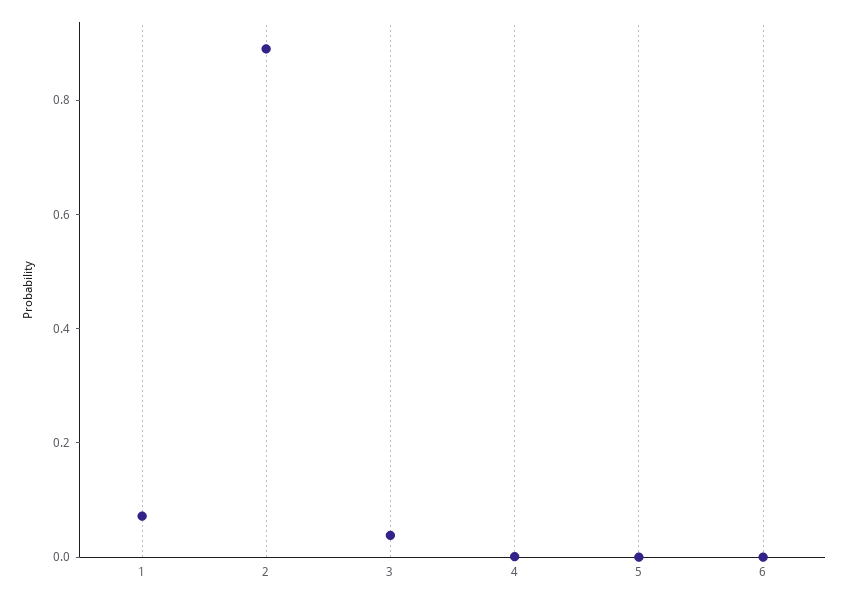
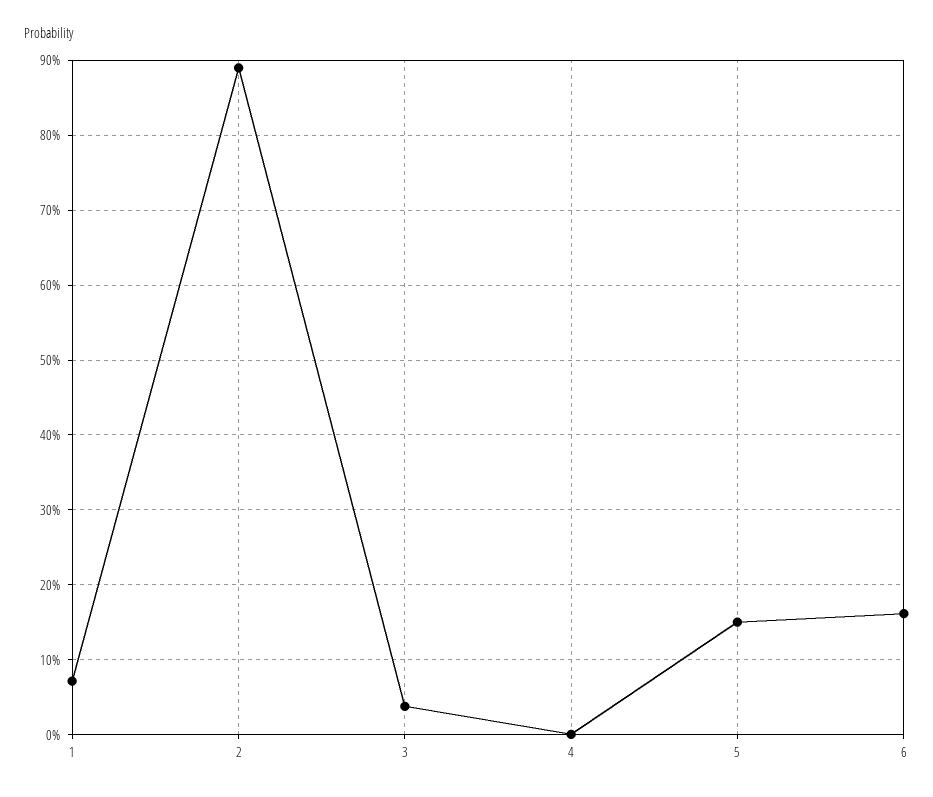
5: 0 -> 0.15
6: 0 -> 0.16

